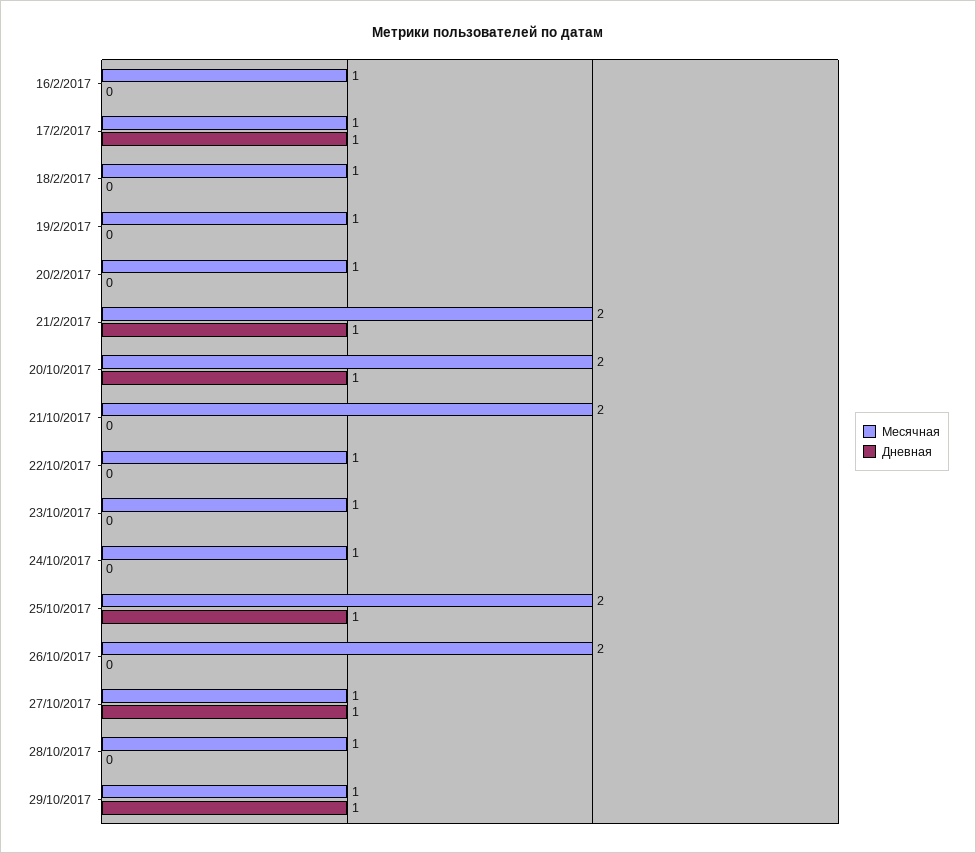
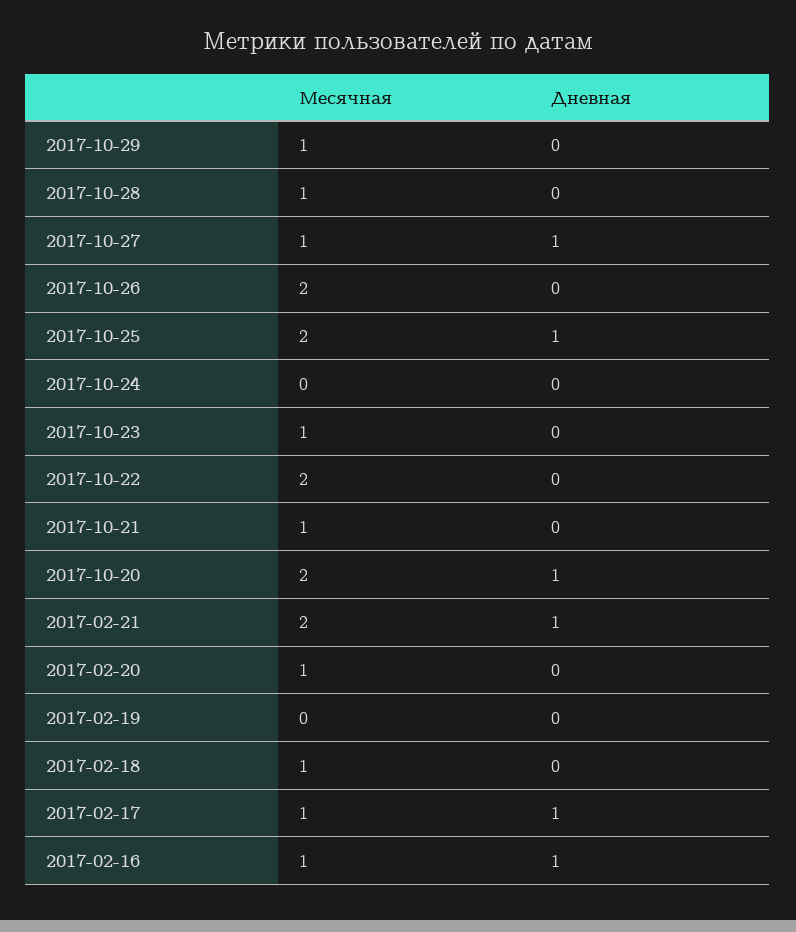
Дневная, 16/2/2017: 0 -> 1
Месячная, 19/2/2017: 1 -> 0
Месячная, 21/10/2017: 2 -> 1
Месячная, 22/10/2017: 1 -> 2
Месячная, 24/10/2017: 1 -> 0
Дневная, 29/10/2017: 1 -> 0

